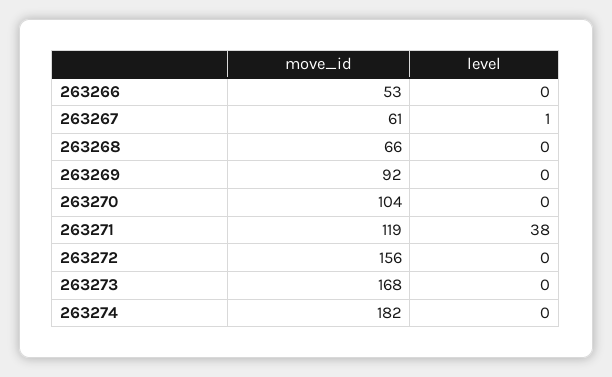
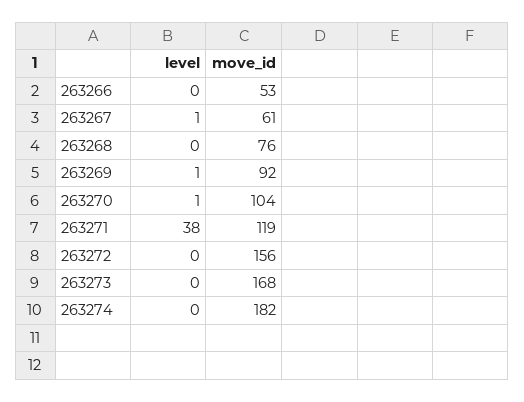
move_id, 263268: 66 -> 76
level, 263269: 0 -> 1
level, 263270: 0 -> 1

